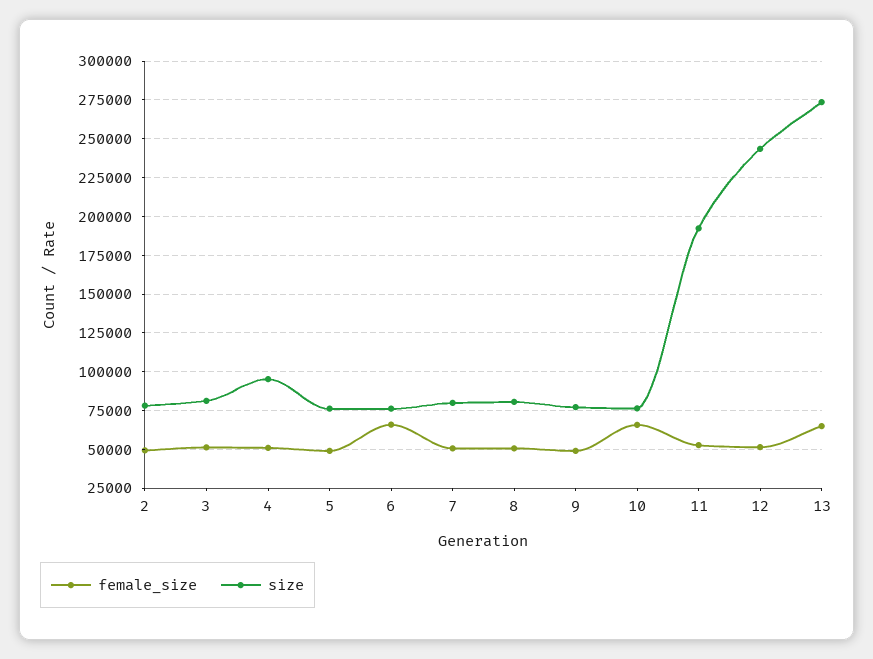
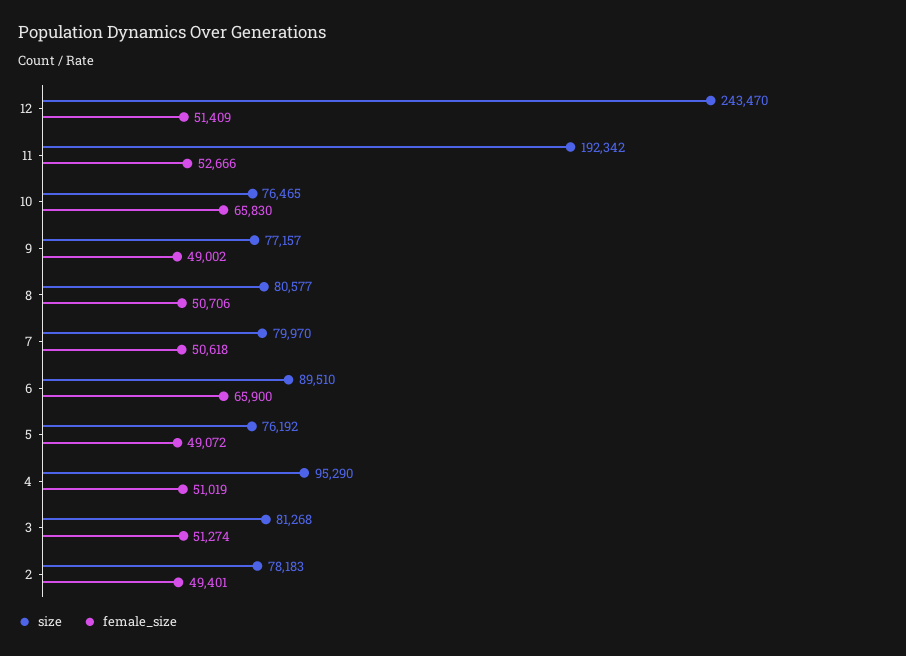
size, 6: 75000 -> 89510
female_size, 13: 65000 -> none
size, 13: 275000 -> none

